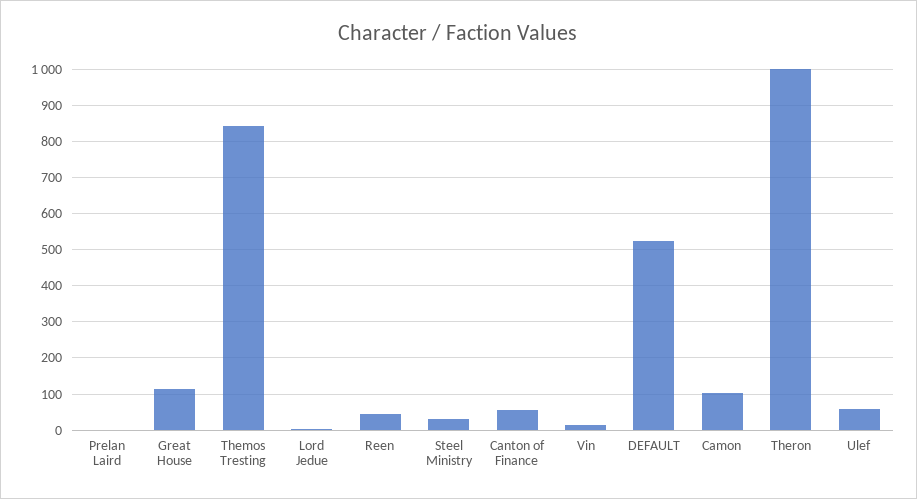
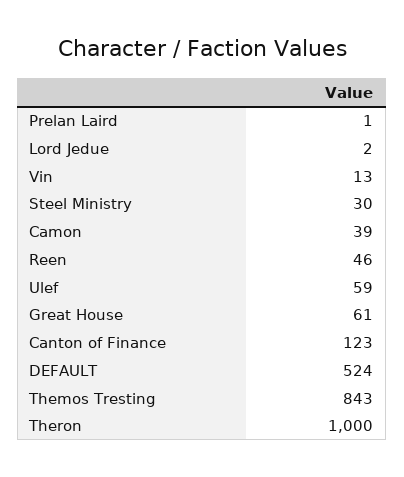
Great House: 120 -> 61
Canton of Finance: 60 -> 123
Camon: 100 -> 39

